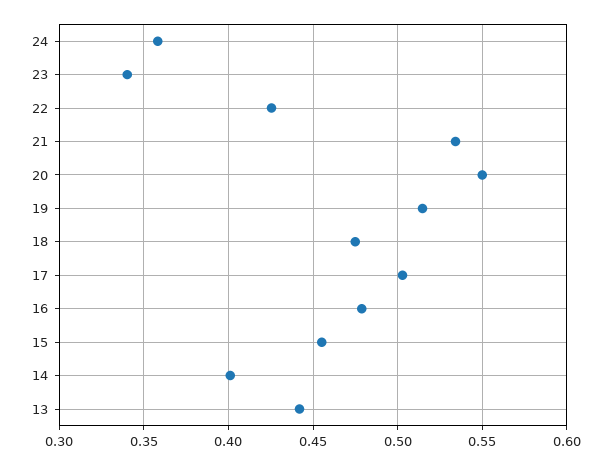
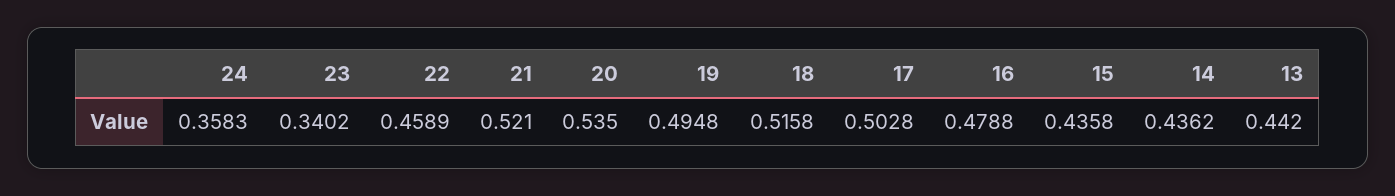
22: 0.425 -> 0.4589
21: 0.535 -> 0.521
20: 0.55 -> 0.535
19: 0.515 -> 0.4948
18: 0.475 -> 0.5158
15: 0.455 -> 0.4358
14: 0.4 -> 0.4362

